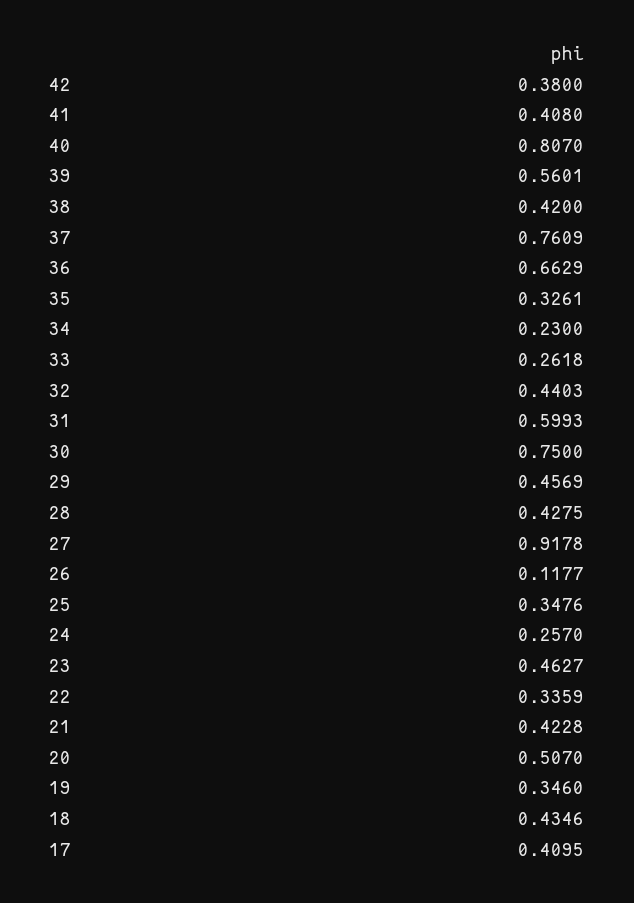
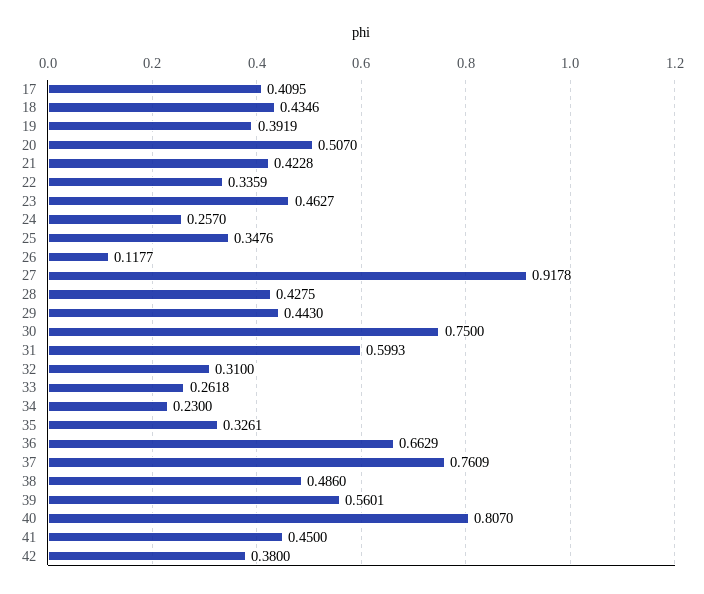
41: 0.408 -> 0.45
38: 0.42 -> 0.486
32: 0.4403 -> 0.31
29: 0.4569 -> 0.443
19: 0.346 -> 0.3919

